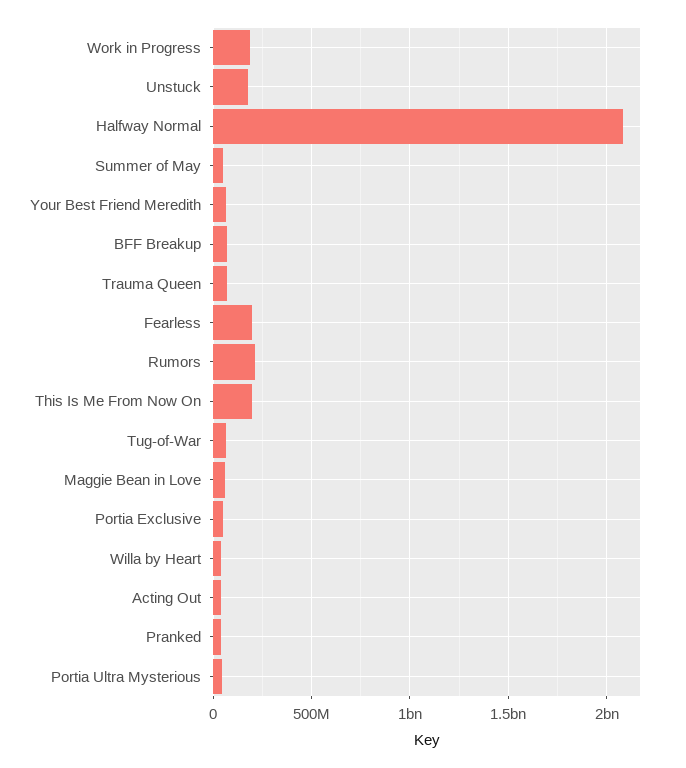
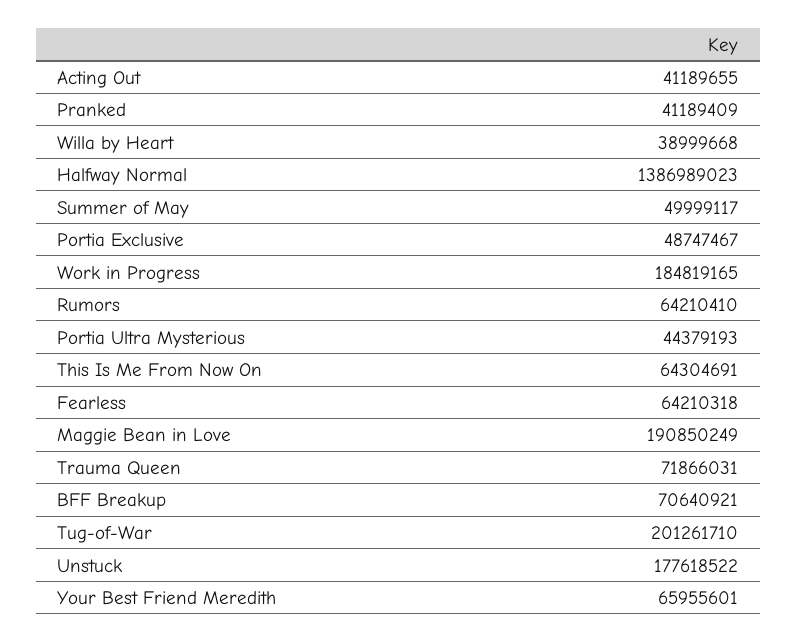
Halfway Normal: 2100000000 -> 1386989023
Fearless: 200000000 -> 64210318
Rumors: 200000000 -> 64210410
This Is Me From Now On: 200000000 -> 64304691
Tug-of-War: 50000000 -> 201261710
Maggie Bean in Love: 50000000 -> 190850249

